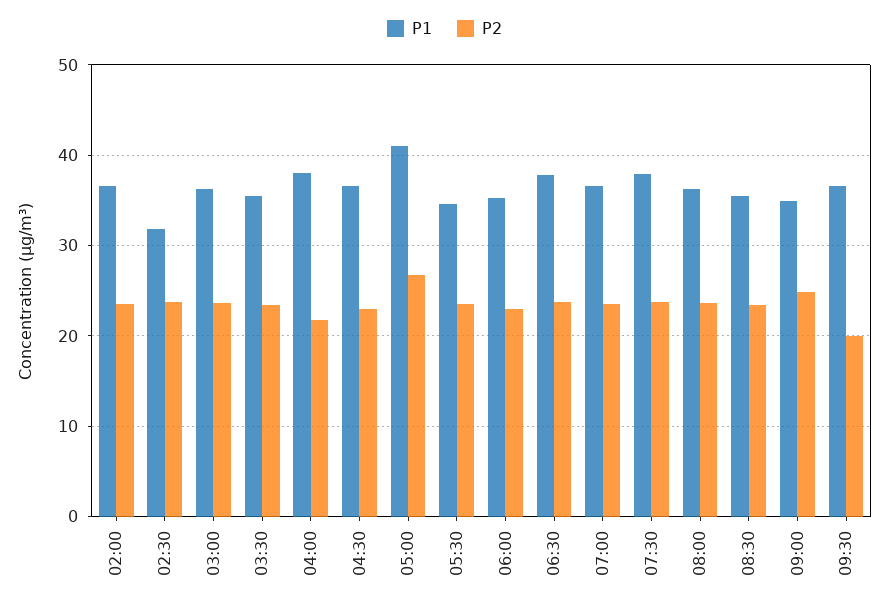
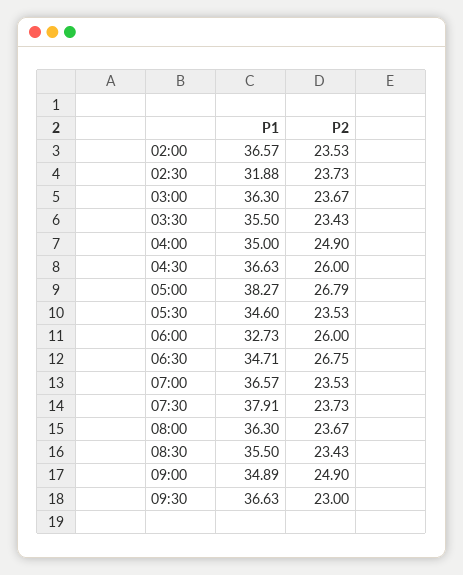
P1, 04:00: 38 -> 35
P2, 04:00: 22 -> 24.9
P2, 04:30: 23 -> 26
P1, 05:00: 41 -> 38.27
P1, 06:00: 35 -> 32.73
P2, 06:00: 23 -> 26
P1, 06:30: 38 -> 34.71
P2, 06:30: 24 -> 26.75
P2, 09:30: 20 -> 23

